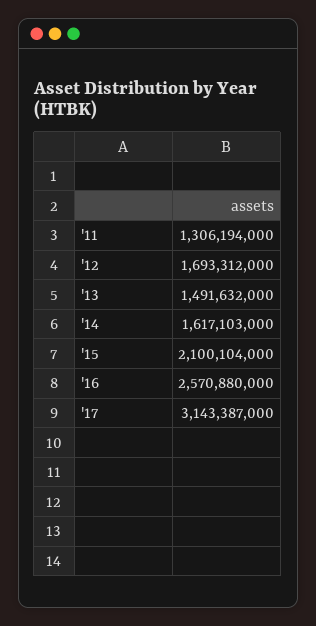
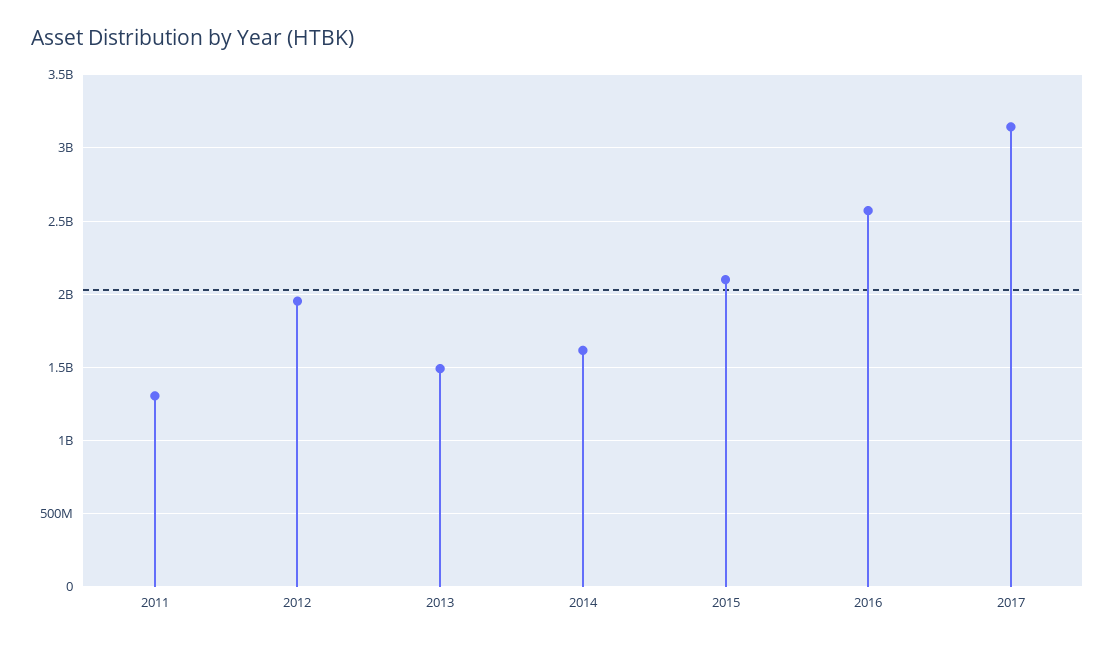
'12: 1693312000 -> 1950000000

